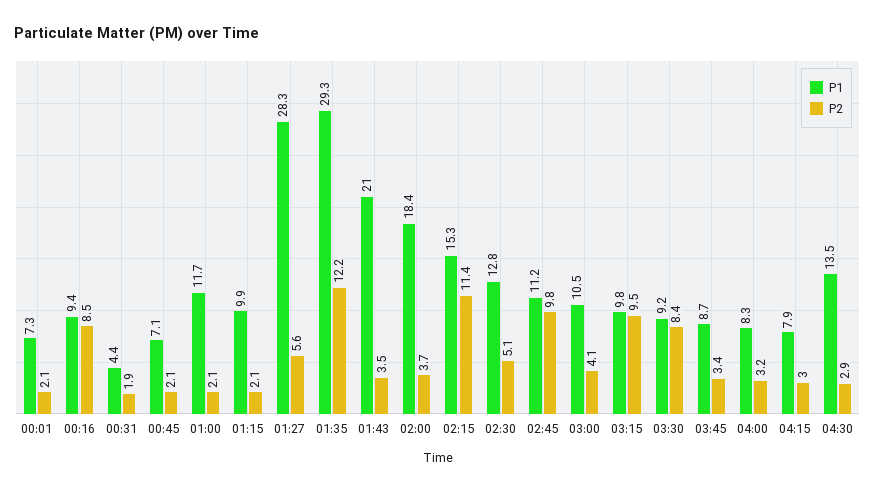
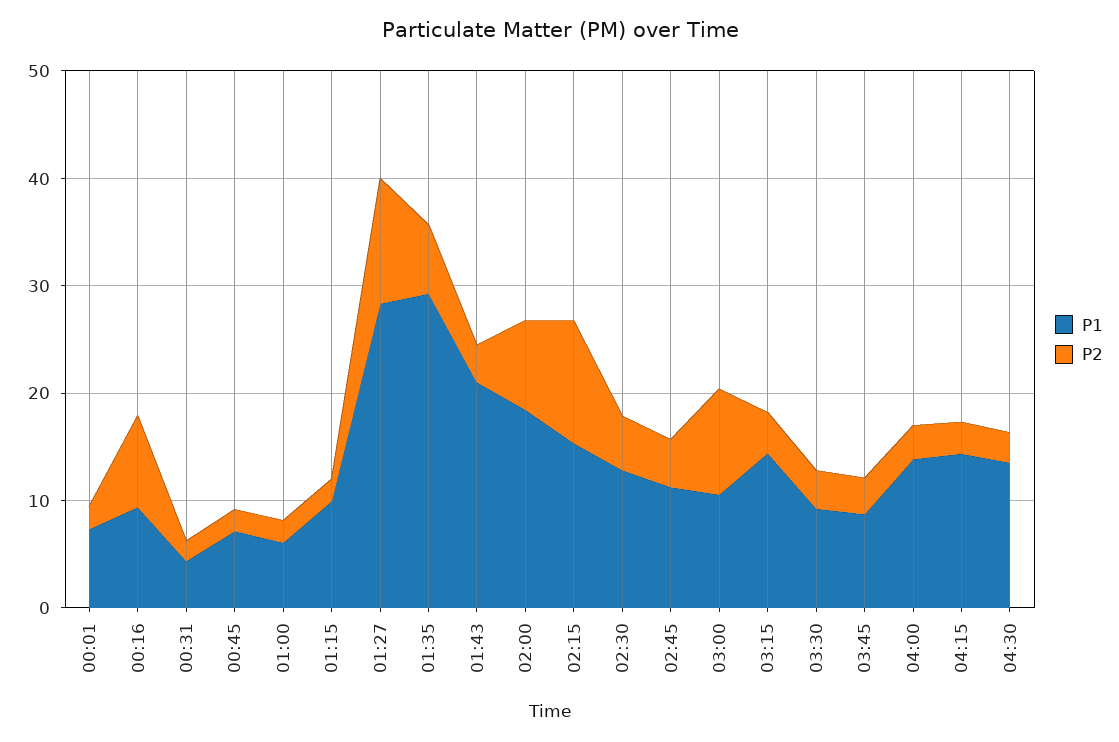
P1, 01:00: 11.7 -> 6
P2, 01:27: 5.6 -> 12
P2, 01:35: 12.2 -> 6
P2, 02:00: 3.7 -> 8
P2, 02:45: 9.8 -> 4
P2, 03:00: 4.1 -> 10
P1, 03:15: 9.8 -> 14
P2, 03:15: 9.5 -> 4
P2, 03:30: 8.4 -> 4
P1, 04:00: 8.3 -> 14
P1, 04:15: 7.9 -> 14

